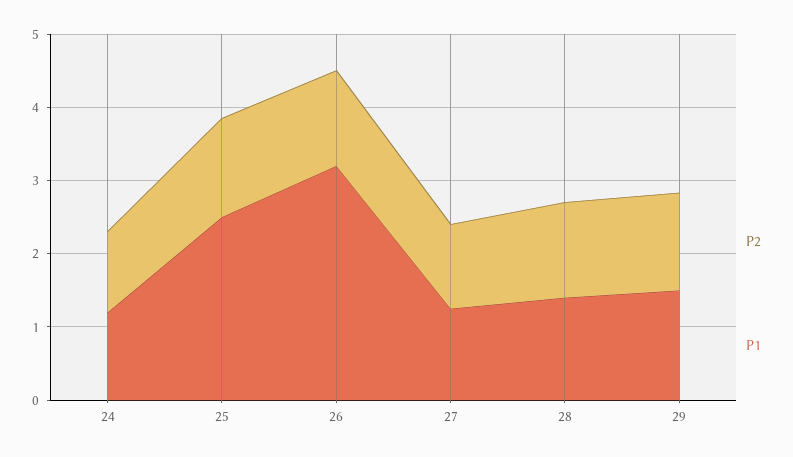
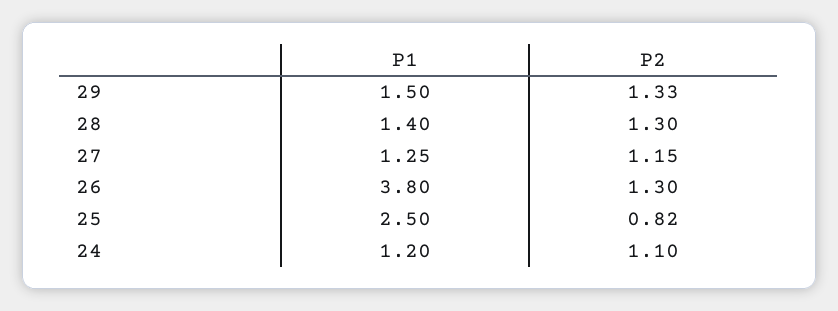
P2, 25: 1.4 -> 0.82
P1, 26: 3.2 -> 3.8

